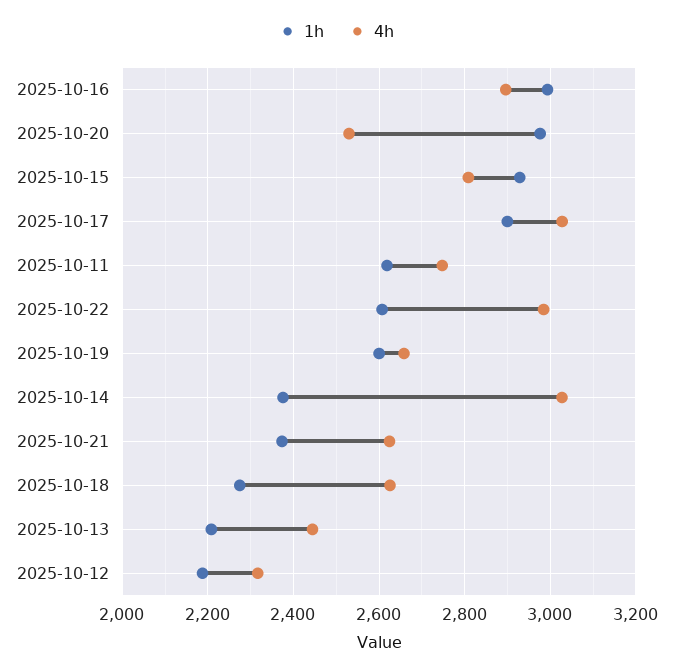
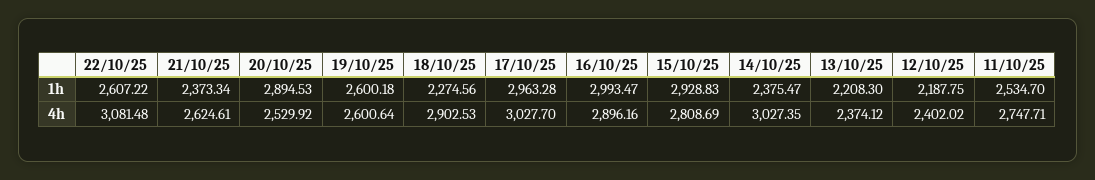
1h, 2025-10-20: 2980 -> 2894.53
1h, 2025-10-17: 2900 -> 2963.28
1h, 2025-10-11: 2620 -> 2534.7
4h, 2025-10-22: 2980 -> 3081.48
4h, 2025-10-19: 2660 -> 2600.64
4h, 2025-10-18: 2620 -> 2902.53
4h, 2025-10-13: 2440 -> 2374.12
4h, 2025-10-12: 2320 -> 2402.02

